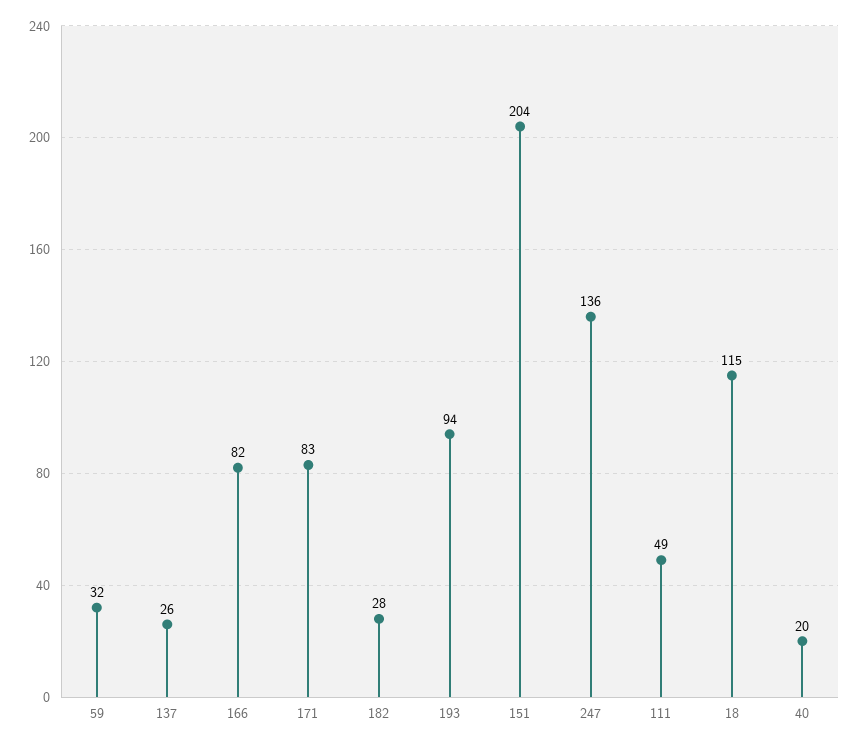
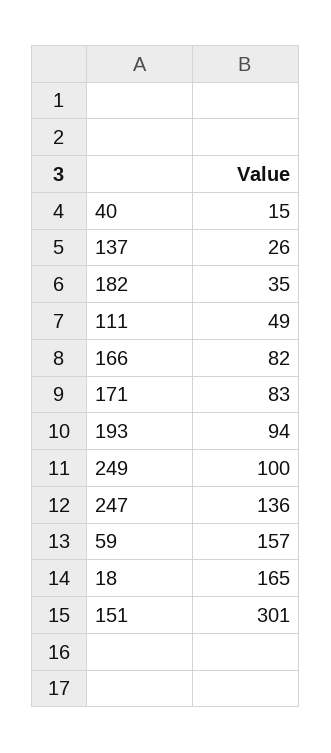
59: 32 -> 157
182: 28 -> 35
151: 204 -> 301
18: 115 -> 165
40: 20 -> 15
249: none -> 100

